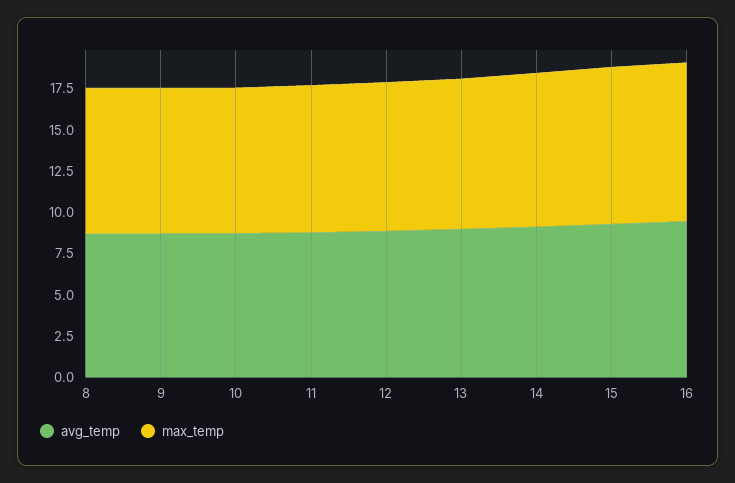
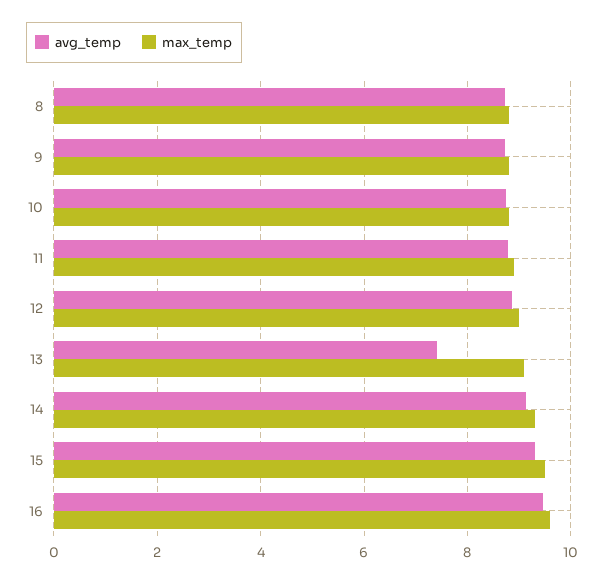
avg_temp, 13: 9 -> 7.4

